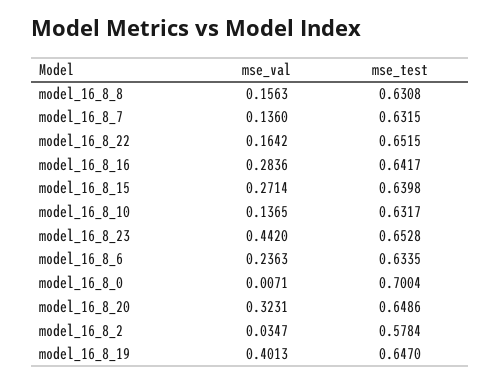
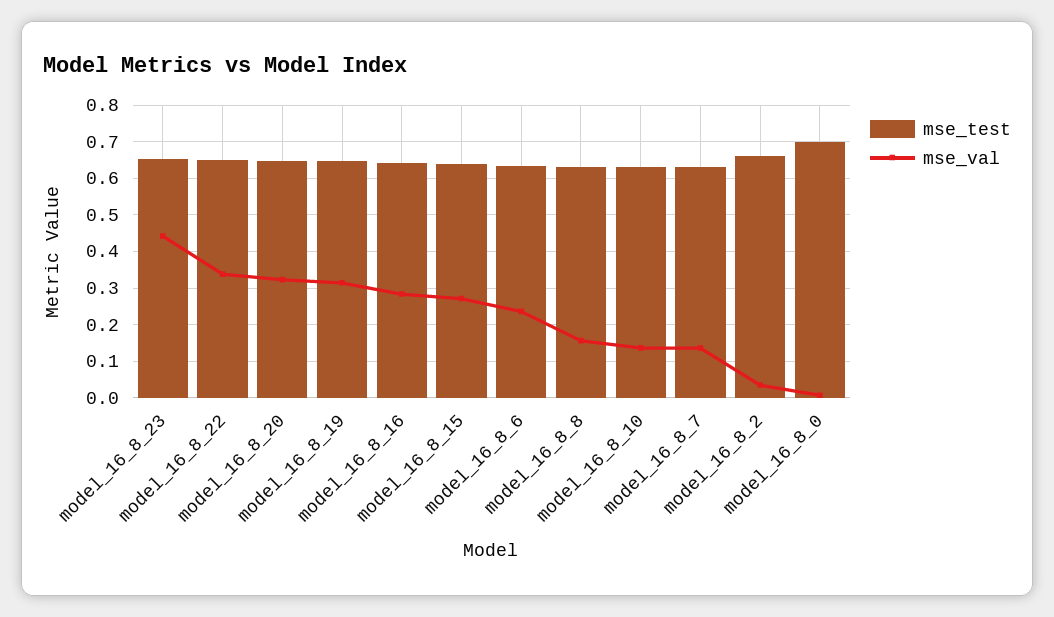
mse_val, model_16_8_22: 0.1642 -> 0.34
mse_test, model_16_8_2: 0.5784 -> 0.66
mse_val, model_16_8_19: 0.4013 -> 0.32

